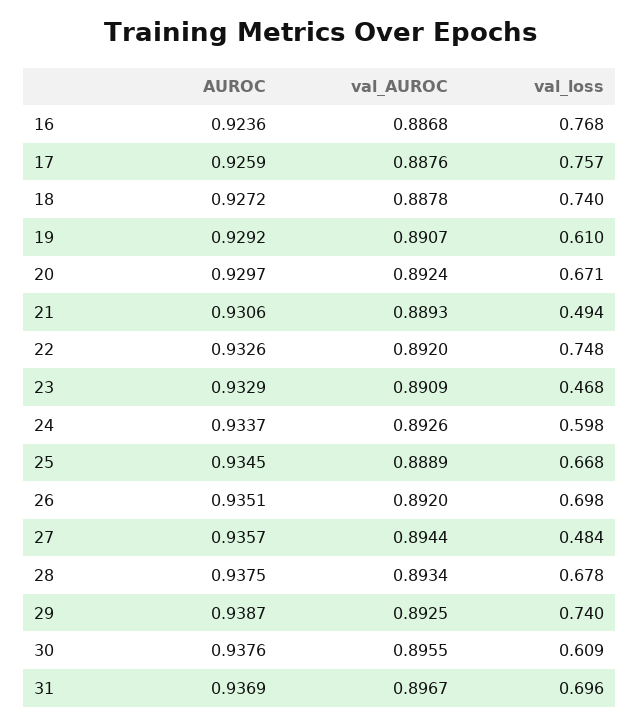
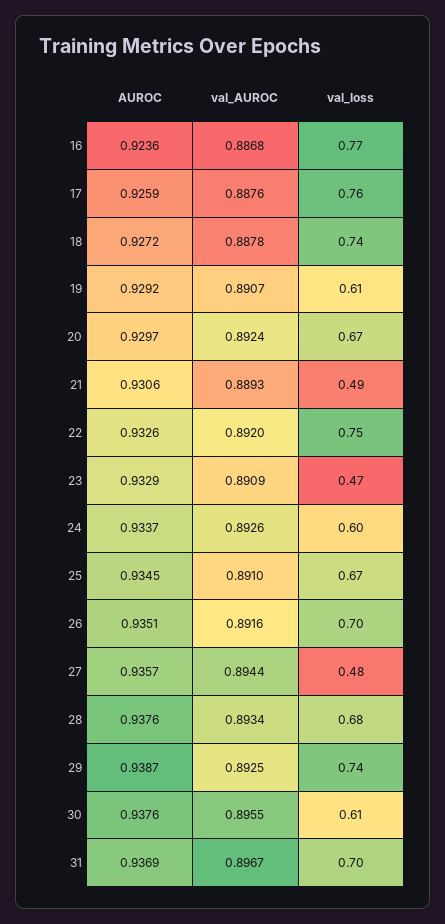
val_AUROC, 25: 0.8889 -> 0.891
val_AUROC, 26: 0.892 -> 0.8916
AUROC, 28: 0.9375 -> 0.9376

